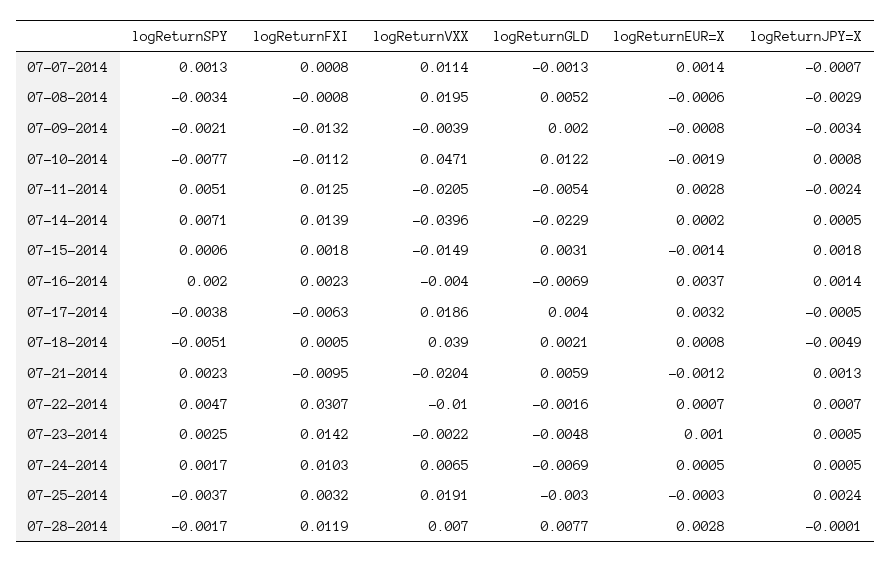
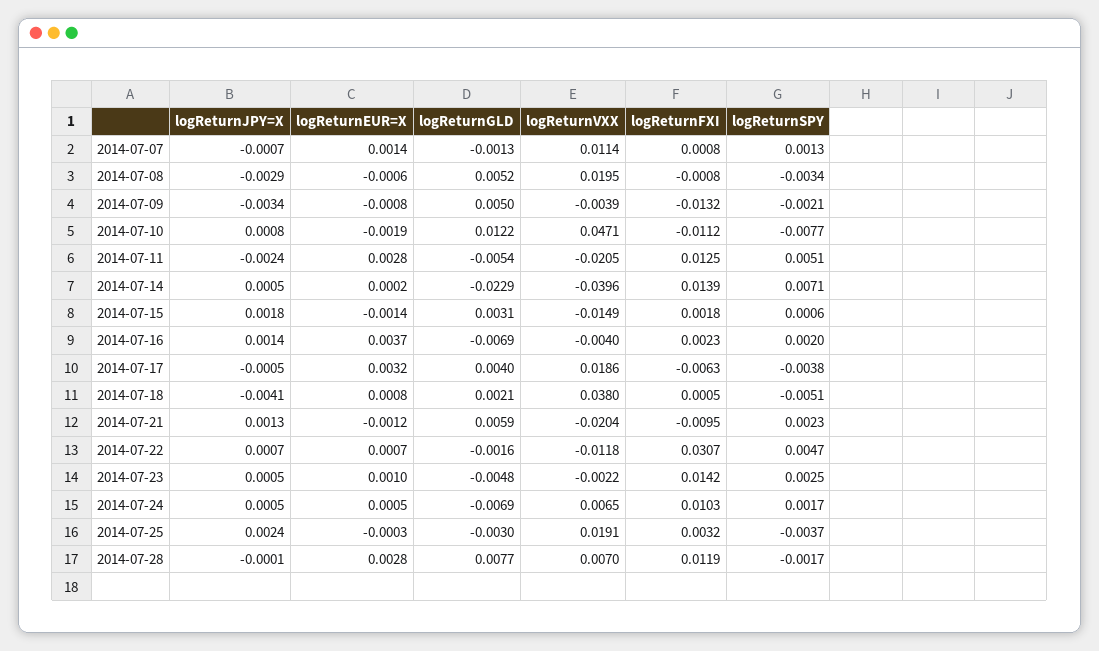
logReturnGLD, 07-09-2014: 0.002 -> 0.005
logReturnVXX, 07-18-2014: 0.039 -> 0.038
logReturnJPY=X, 07-18-2014: -0.0049 -> -0.0041
logReturnVXX, 07-22-2014: -0.01 -> -0.0118

